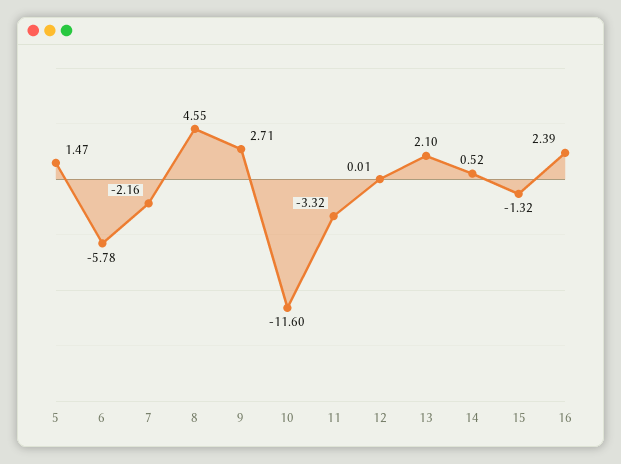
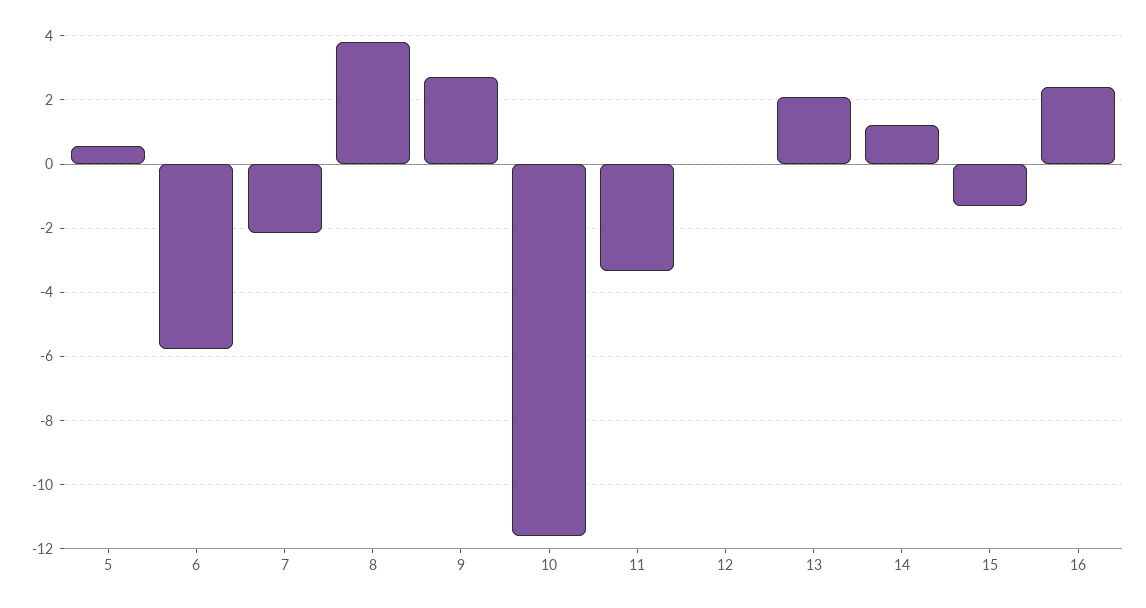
5: 1.47 -> 0.6
8: 4.55 -> 3.8
14: 0.52 -> 1.2

